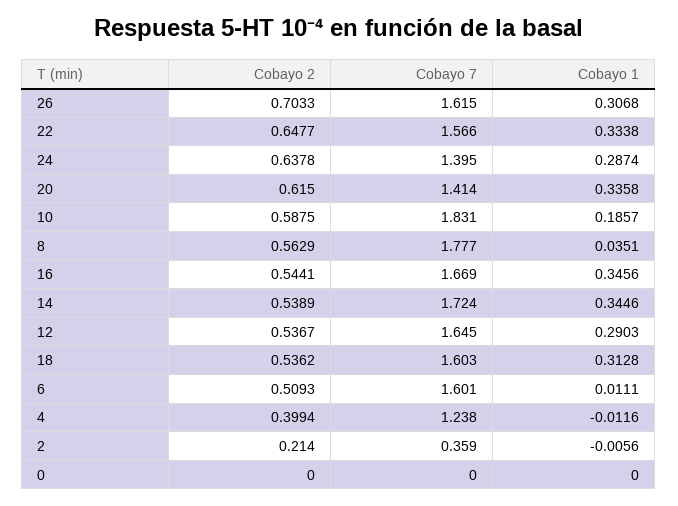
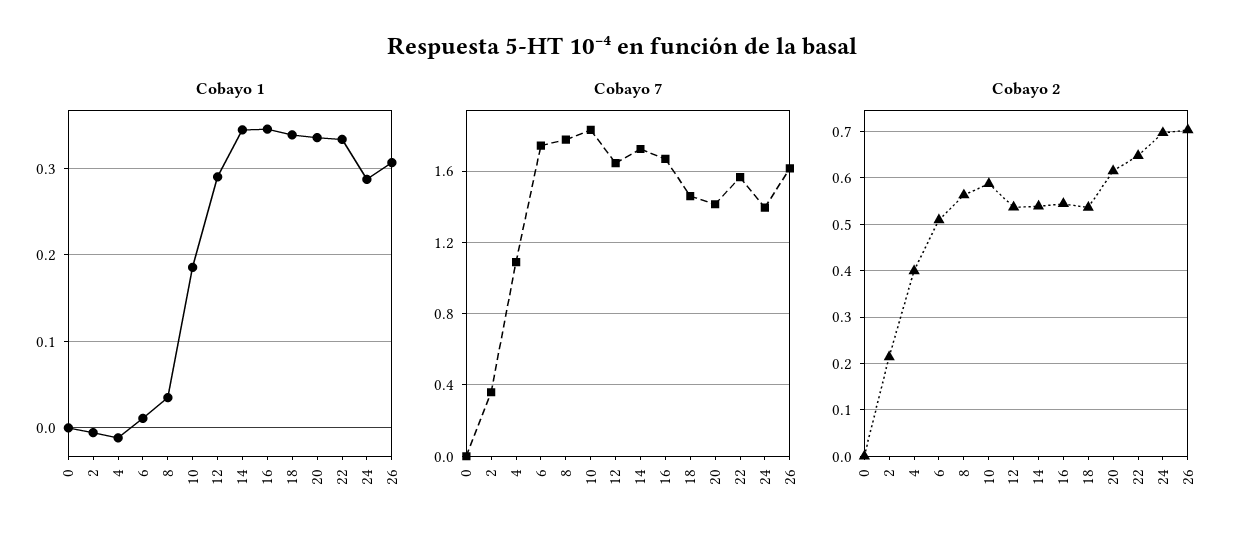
Cobayo 2, 24: 0.6378 -> 0.7
Cobayo 7, 18: 1.603 -> 1.45
Cobayo 1, 18: 0.3128 -> 0.34
Cobayo 7, 6: 1.601 -> 1.75
Cobayo 7, 4: 1.238 -> 1.1

